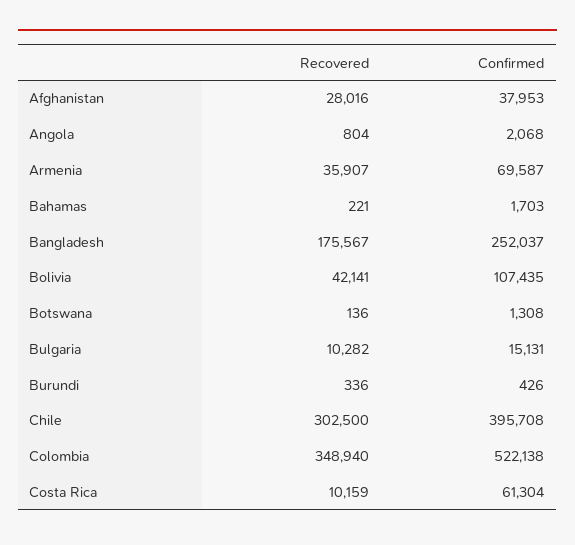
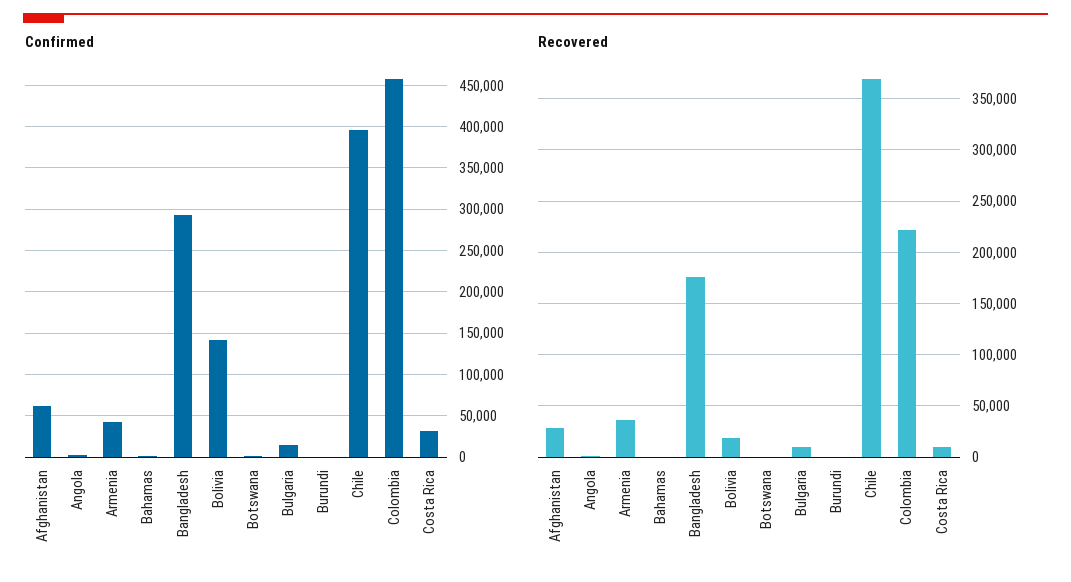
Confirmed, Afghanistan: 37953 -> 60000
Confirmed, Armenia: 69587 -> 40000
Confirmed, Bangladesh: 252037 -> 290000
Recovered, Bolivia: 42141 -> 20000
Confirmed, Bolivia: 107435 -> 140000
Recovered, Chile: 302500 -> 370000
Recovered, Colombia: 348940 -> 220000
Confirmed, Colombia: 522138 -> 460000
Confirmed, Costa Rica: 61304 -> 30000

